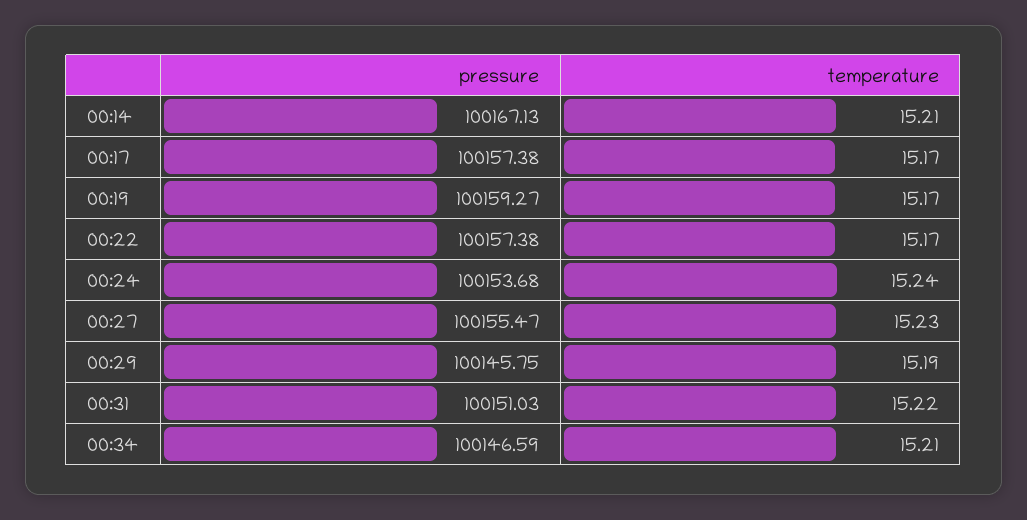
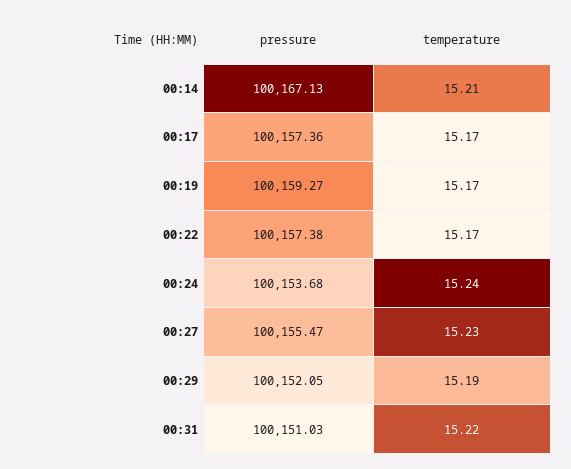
pressure, 00:17: 100157.38 -> 100157.36
pressure, 00:29: 100145.75 -> 100152.05
pressure, 00:34: 100146.59 -> none
temperature, 00:34: 15.21 -> none

